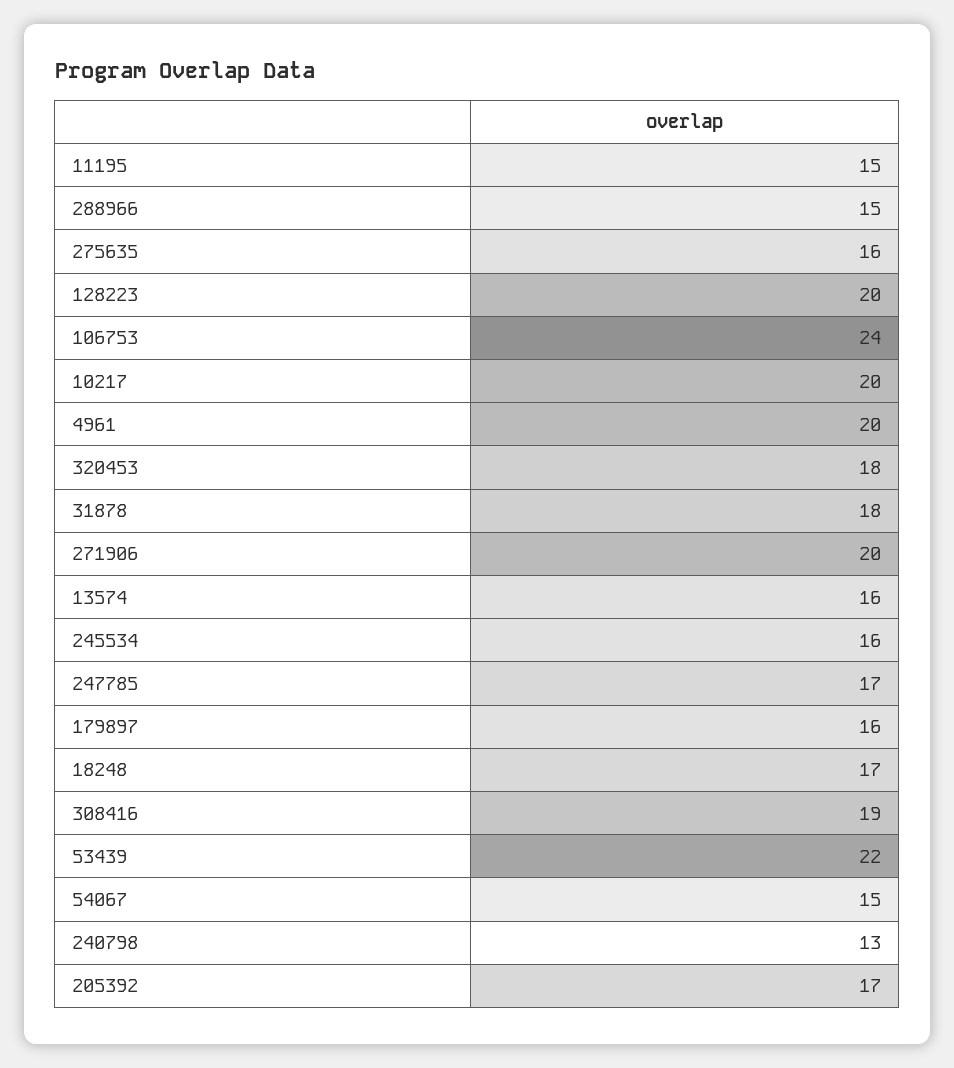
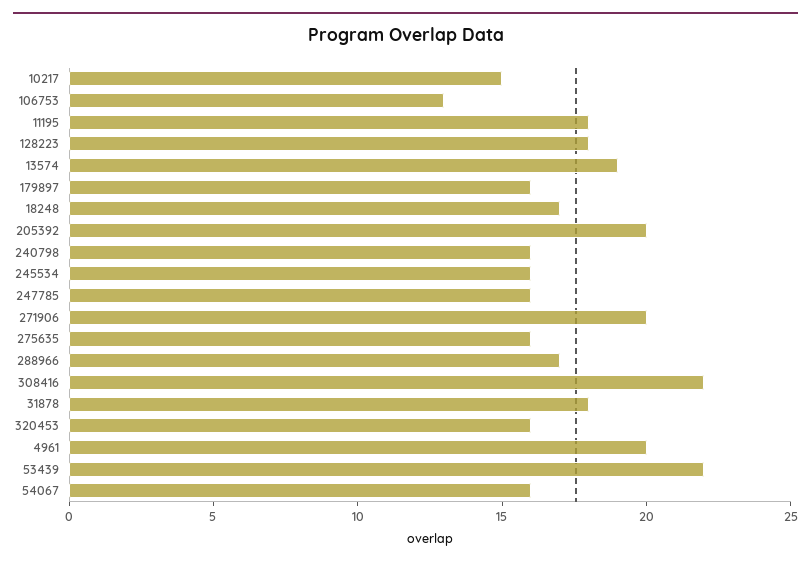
11195: 15 -> 18
288966: 15 -> 17
128223: 20 -> 18
106753: 24 -> 13
10217: 20 -> 15
320453: 18 -> 16
13574: 16 -> 19
247785: 17 -> 16
308416: 19 -> 22
54067: 15 -> 16
240798: 13 -> 16
205392: 17 -> 20

